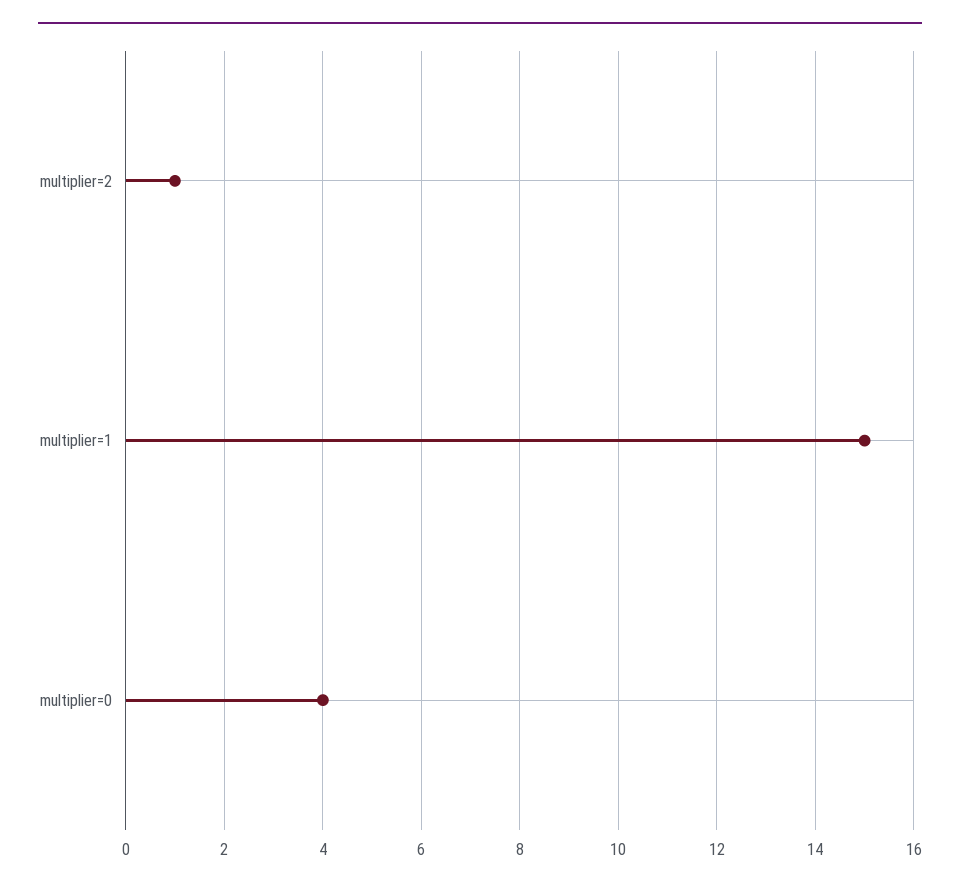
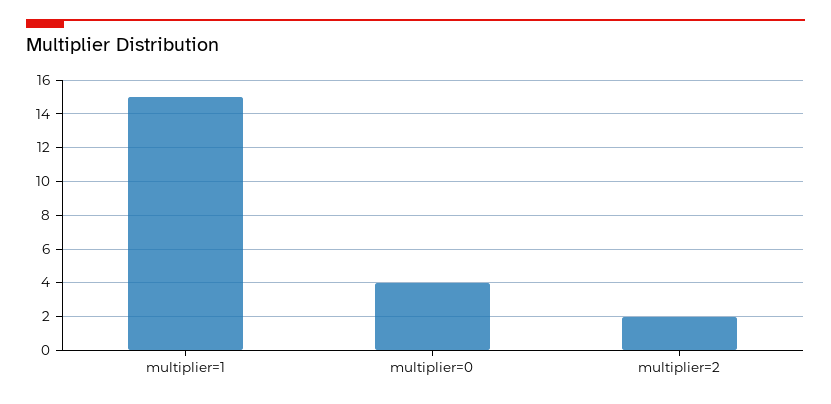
multiplier=2: 1 -> 2

